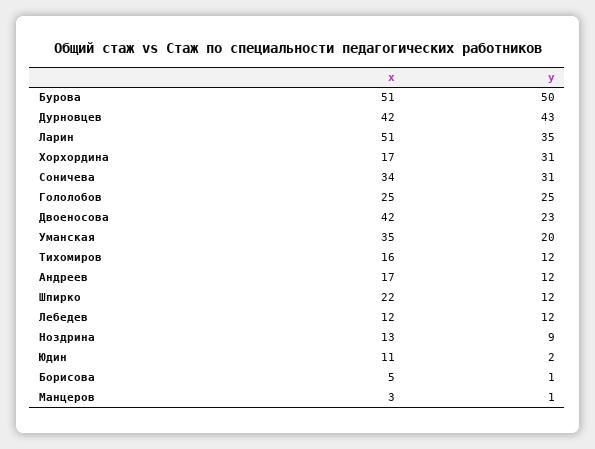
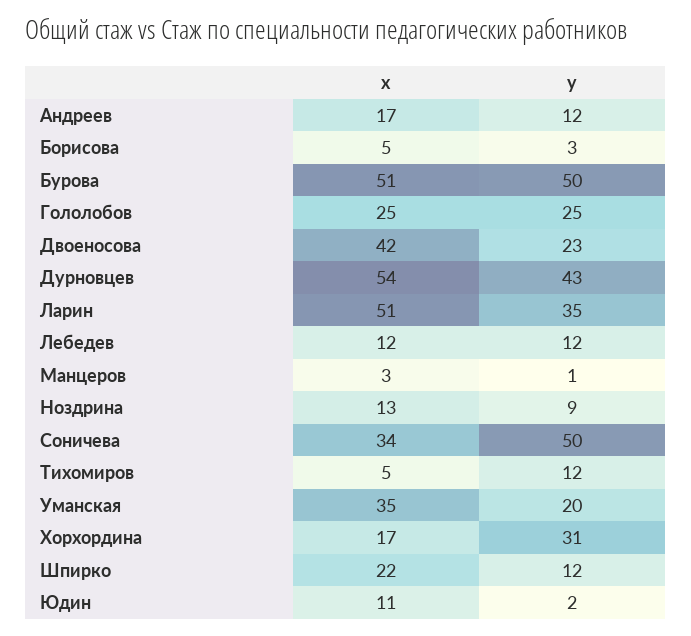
x, Дурновцев: 42 -> 54
y, Соничева: 31 -> 50
x, Тихомиров: 16 -> 5
y, Борисова: 1 -> 3

